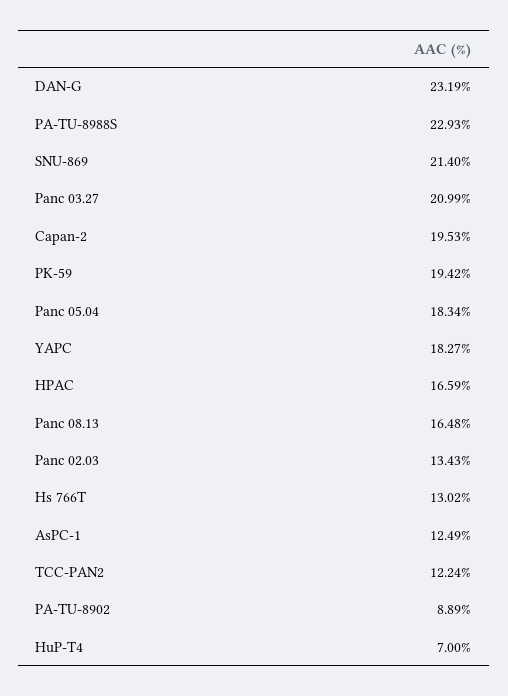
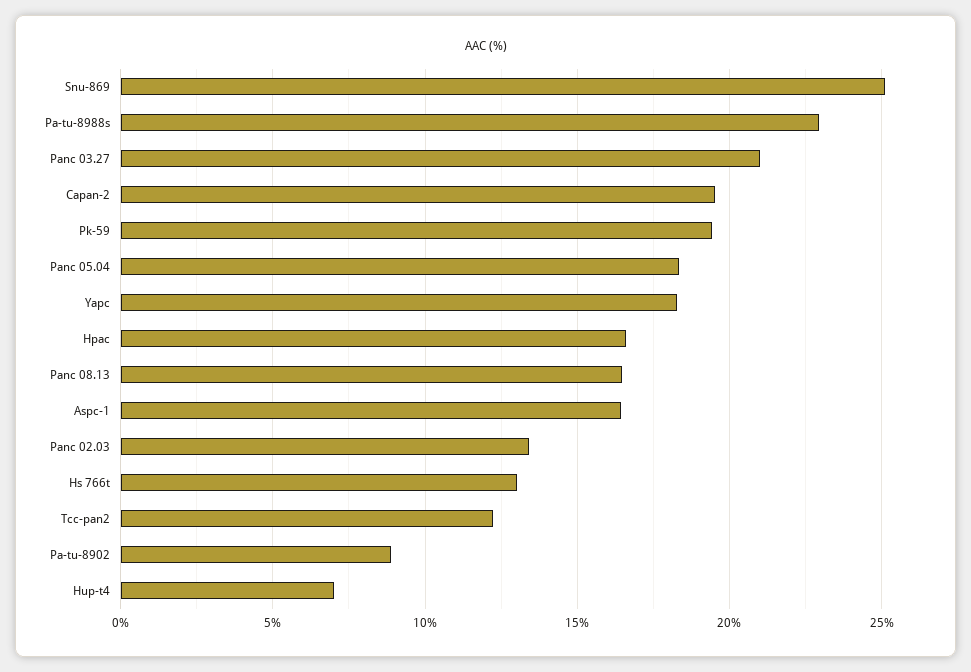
DAN-G: 23.19 -> none
SNU-869: 21.4 -> 25
AsPC-1: 12.49 -> 16.5

